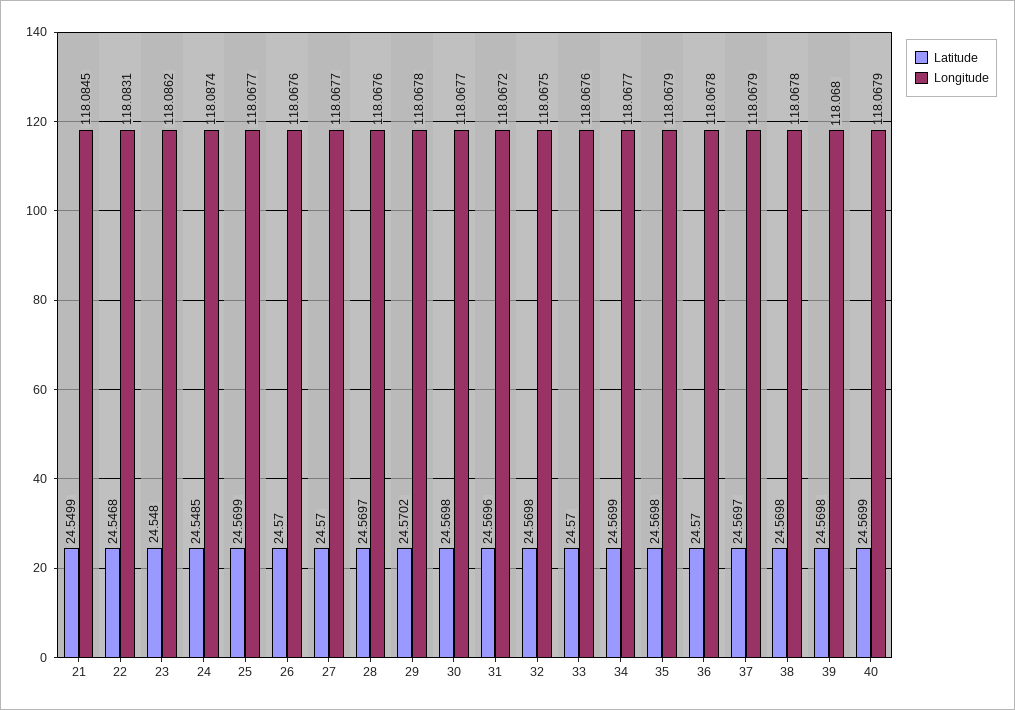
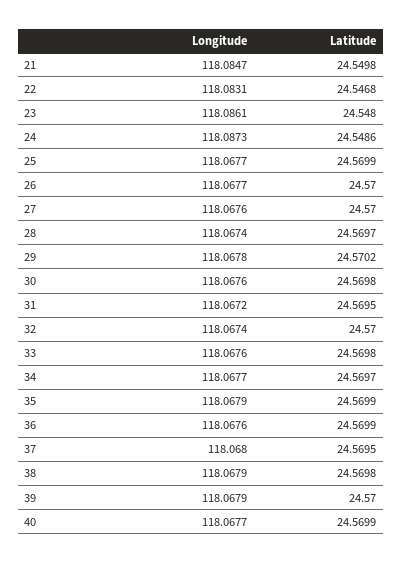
Latitude, 21: 24.5499 -> 24.5498
Longitude, 21: 118.0845 -> 118.0847
Longitude, 23: 118.0862 -> 118.0861
Latitude, 24: 24.5485 -> 24.5486
Longitude, 24: 118.0874 -> 118.0873
Longitude, 26: 118.0676 -> 118.0677
Longitude, 27: 118.0677 -> 118.0676
Longitude, 28: 118.0676 -> 118.0674
Longitude, 30: 118.0677 -> 118.0676
Latitude, 31: 24.5696 -> 24.5695
Latitude, 32: 24.5698 -> 24.57
Longitude, 32: 118.0675 -> 118.0674
Latitude, 33: 24.57 -> 24.5698
Latitude, 34: 24.5699 -> 24.5697
Latitude, 35: 24.5698 -> 24.5699
Latitude, 36: 24.57 -> 24.5699
Longitude, 36: 118.0678 -> 118.0676
Latitude, 37: 24.5697 -> 24.5695
Longitude, 37: 118.0679 -> 118.068
Longitude, 38: 118.0678 -> 118.0679
Latitude, 39: 24.5698 -> 24.57
Longitude, 39: 118.068 -> 118.0679
Longitude, 40: 118.0679 -> 118.0677

